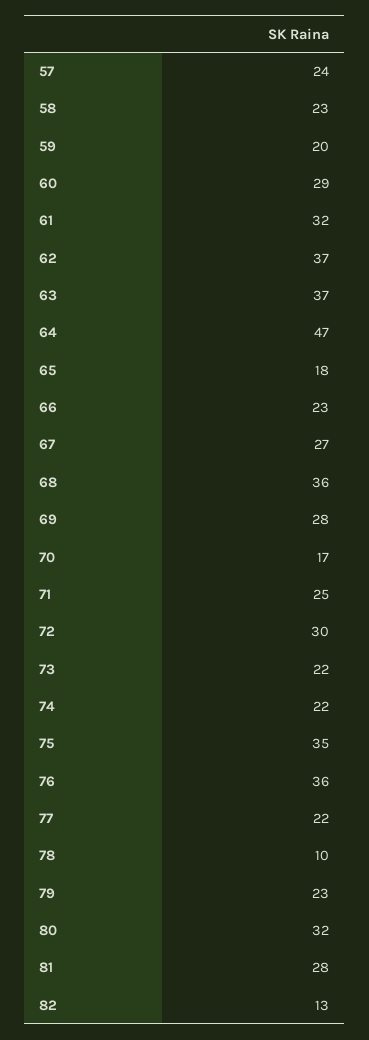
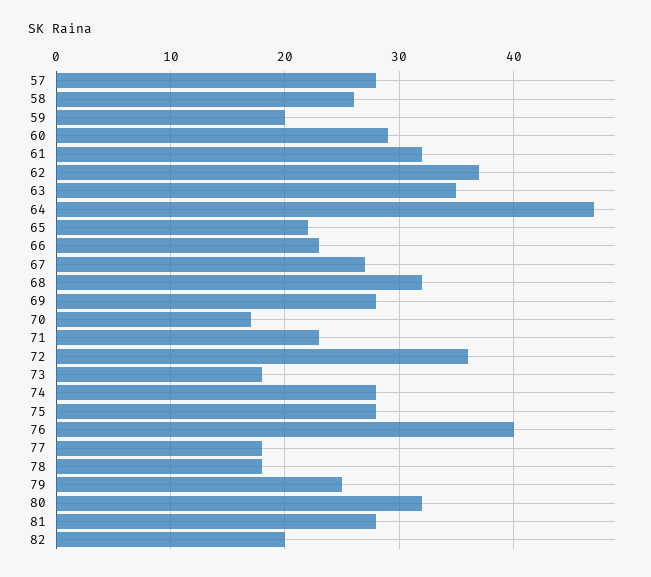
57: 24 -> 28
58: 23 -> 26
63: 37 -> 35
65: 18 -> 22
68: 36 -> 32
71: 25 -> 23
72: 30 -> 36
73: 22 -> 18
74: 22 -> 28
75: 35 -> 28
76: 36 -> 40
77: 22 -> 18
78: 10 -> 18
79: 23 -> 25
82: 13 -> 20

